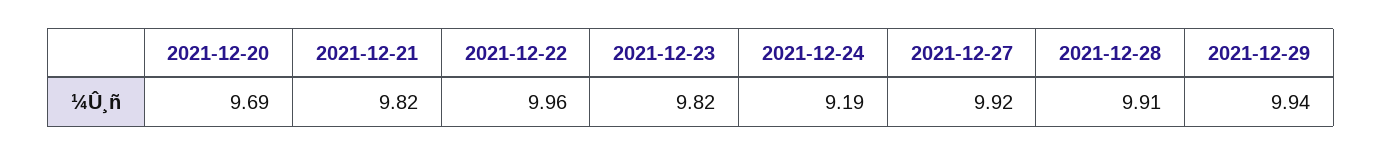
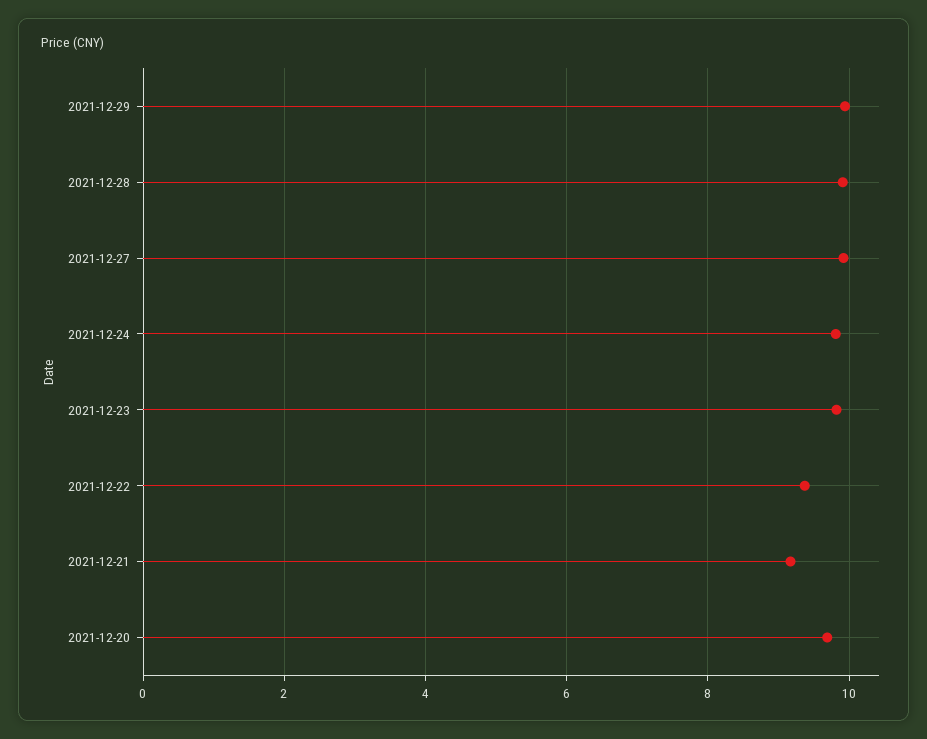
2021-12-21: 9.82 -> 9.2
2021-12-22: 9.96 -> 9.4
2021-12-24: 9.19 -> 9.8

